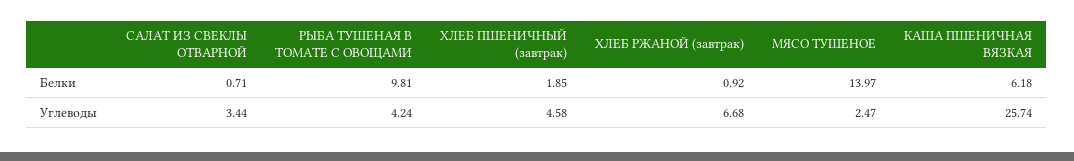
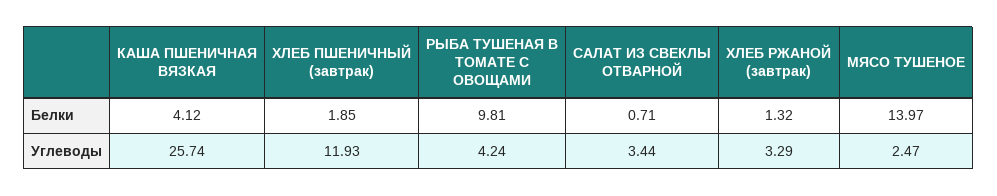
ХЛЕБ РЖАНОЙ (завтрак), Белки: 0.92 -> 1.32
КАША ПШЕНИЧНАЯ ВЯЗКАЯ, Белки: 6.18 -> 4.12
ХЛЕБ ПШЕНИЧНЫЙ (завтрак), Углеводы: 4.58 -> 11.93
ХЛЕБ РЖАНОЙ (завтрак), Углеводы: 6.68 -> 3.29

